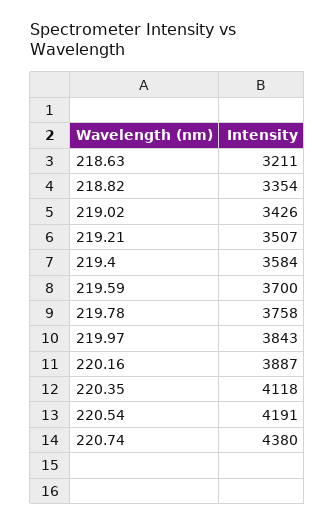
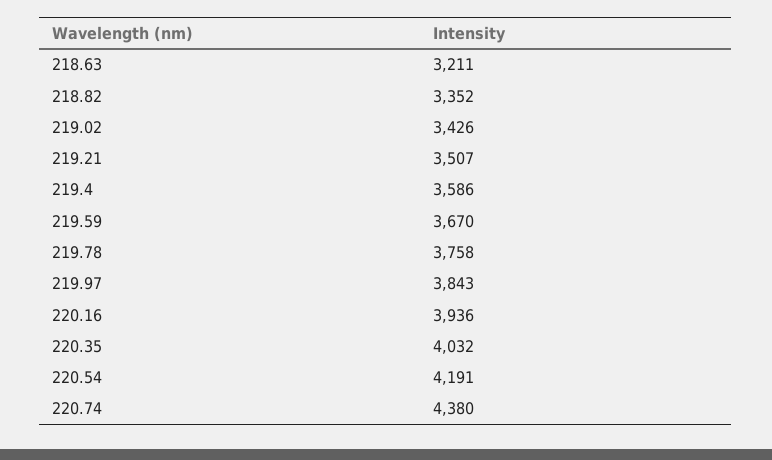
218.82: 3354 -> 3352
219.4: 3584 -> 3586
219.59: 3700 -> 3670
220.16: 3887 -> 3936
220.35: 4118 -> 4032

